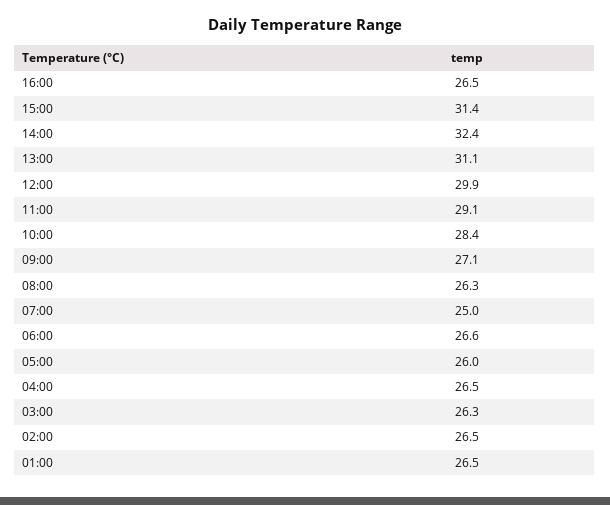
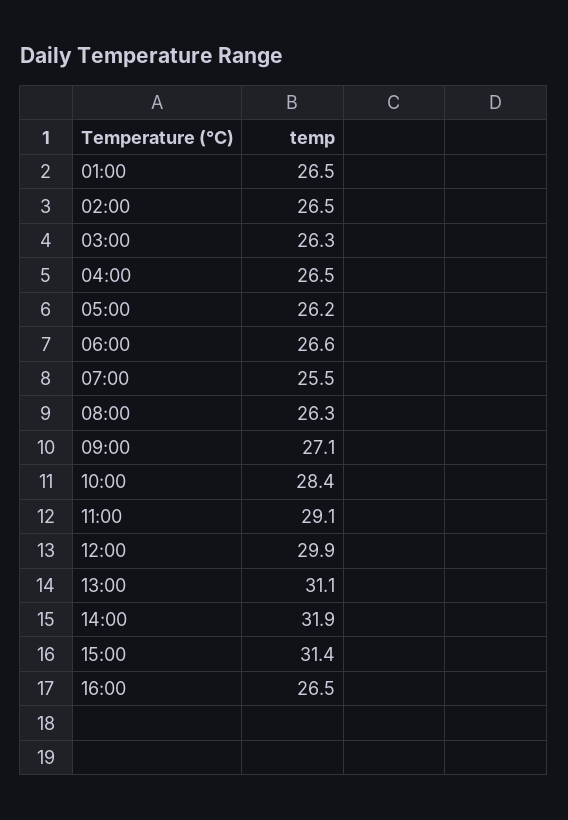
14:00: 32.4 -> 31.9
07:00: 25 -> 25.5
05:00: 26 -> 26.2

